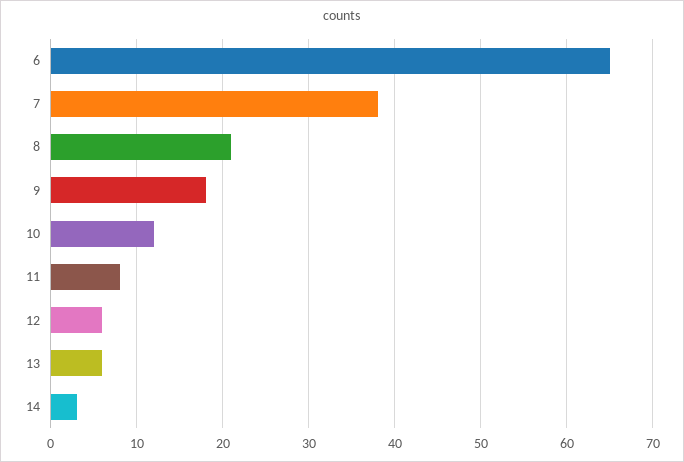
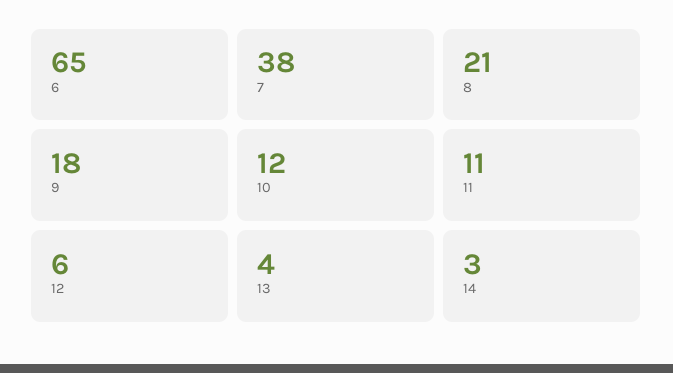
11: 8 -> 11
13: 6 -> 4

